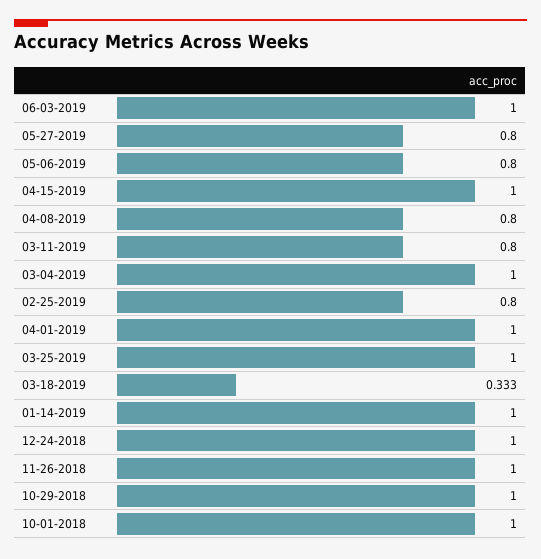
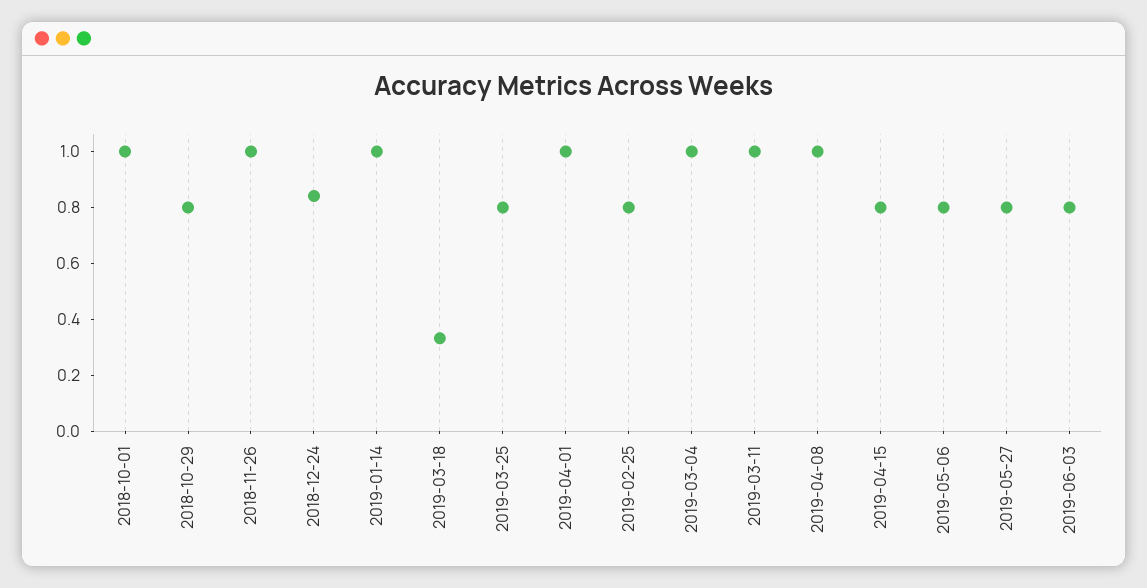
06-03-2019: 1 -> 0.8
04-15-2019: 1 -> 0.8
04-08-2019: 0.8 -> 1
03-11-2019: 0.8 -> 1
03-25-2019: 1 -> 0.8
12-24-2018: 1 -> 0.85
10-29-2018: 1 -> 0.8

